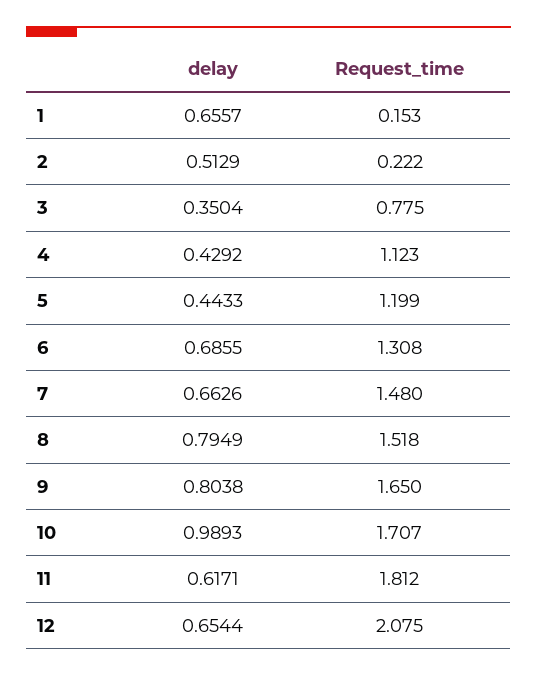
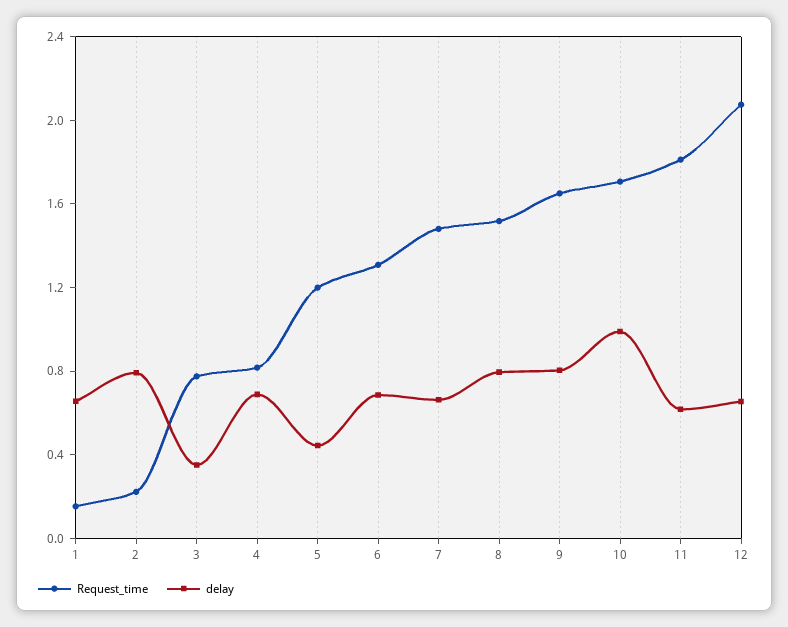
delay, 2: 0.5129 -> 0.8
delay, 4: 0.4292 -> 0.7
Request_time, 4: 1.123 -> 0.8

